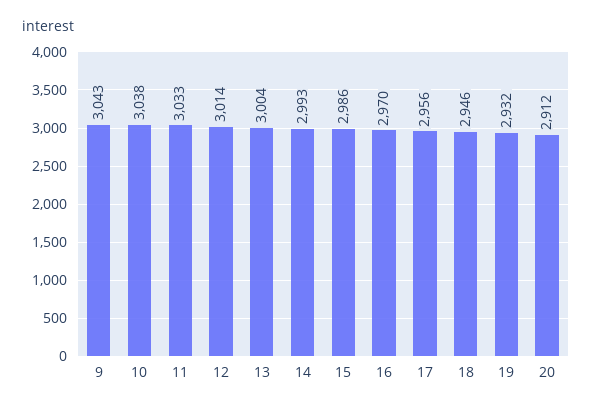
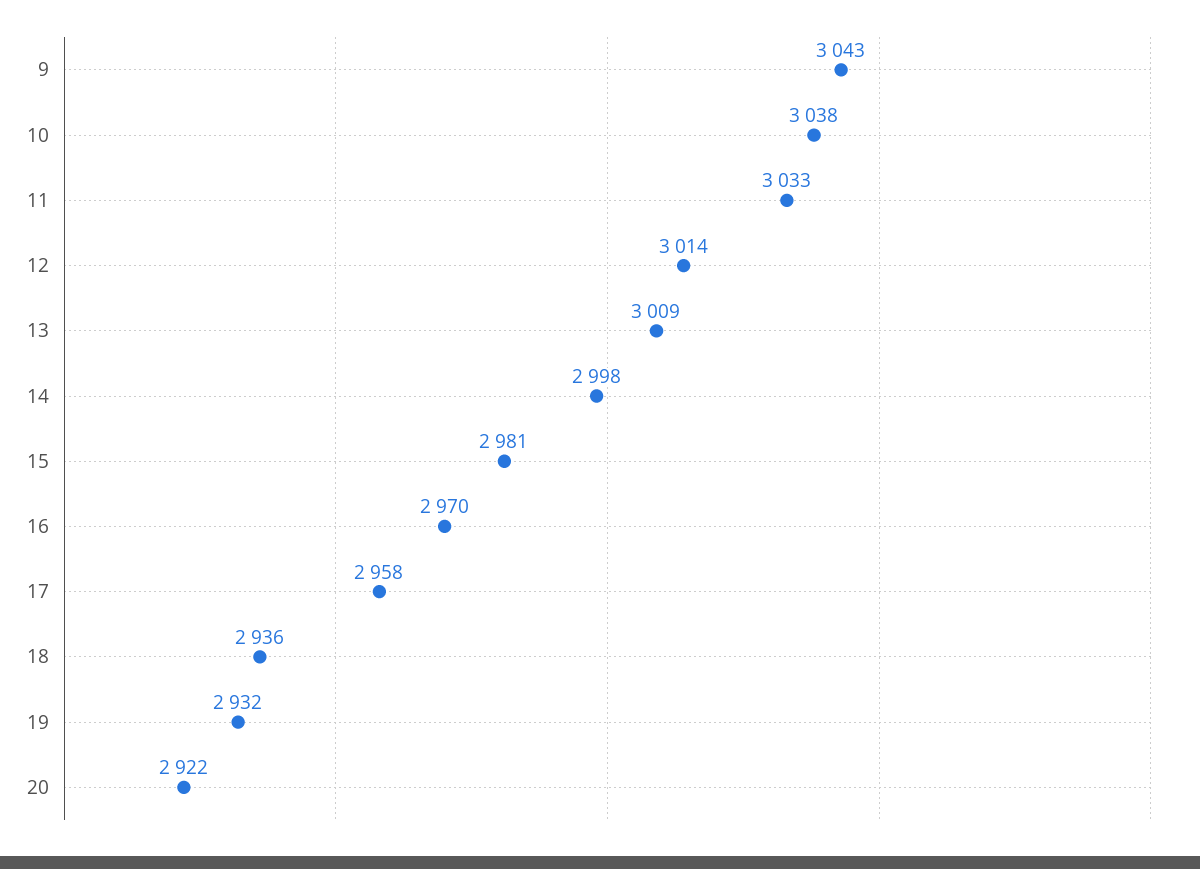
13: 3004 -> 3009
14: 2993 -> 2998
15: 2986 -> 2981
17: 2956 -> 2958
18: 2946 -> 2936
20: 2912 -> 2922

